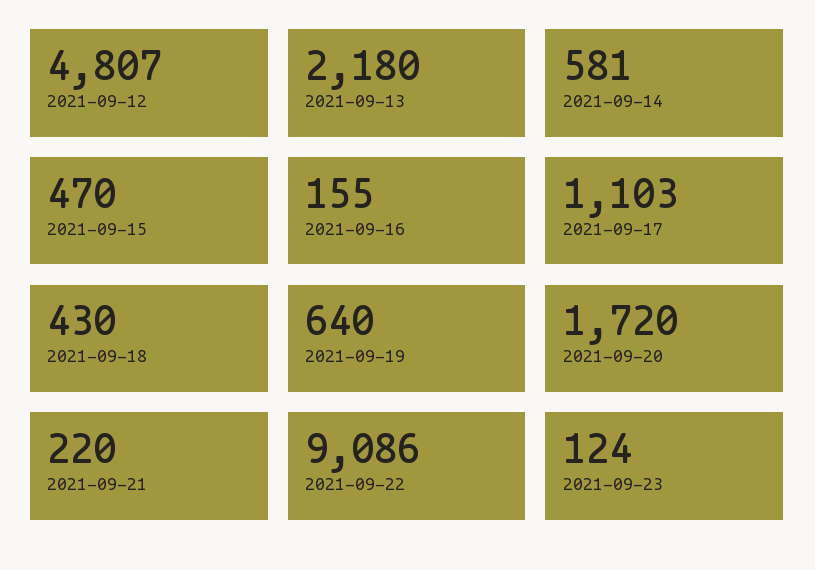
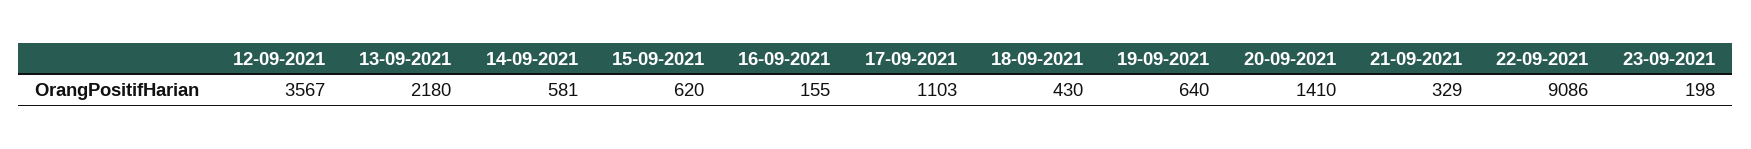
2021-09-12: 4807 -> 3567
2021-09-15: 470 -> 620
2021-09-20: 1720 -> 1410
2021-09-21: 220 -> 329
2021-09-23: 124 -> 198

